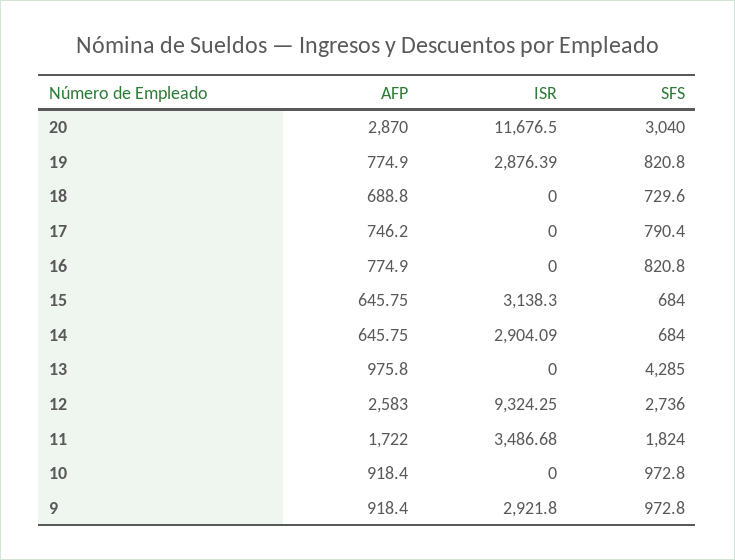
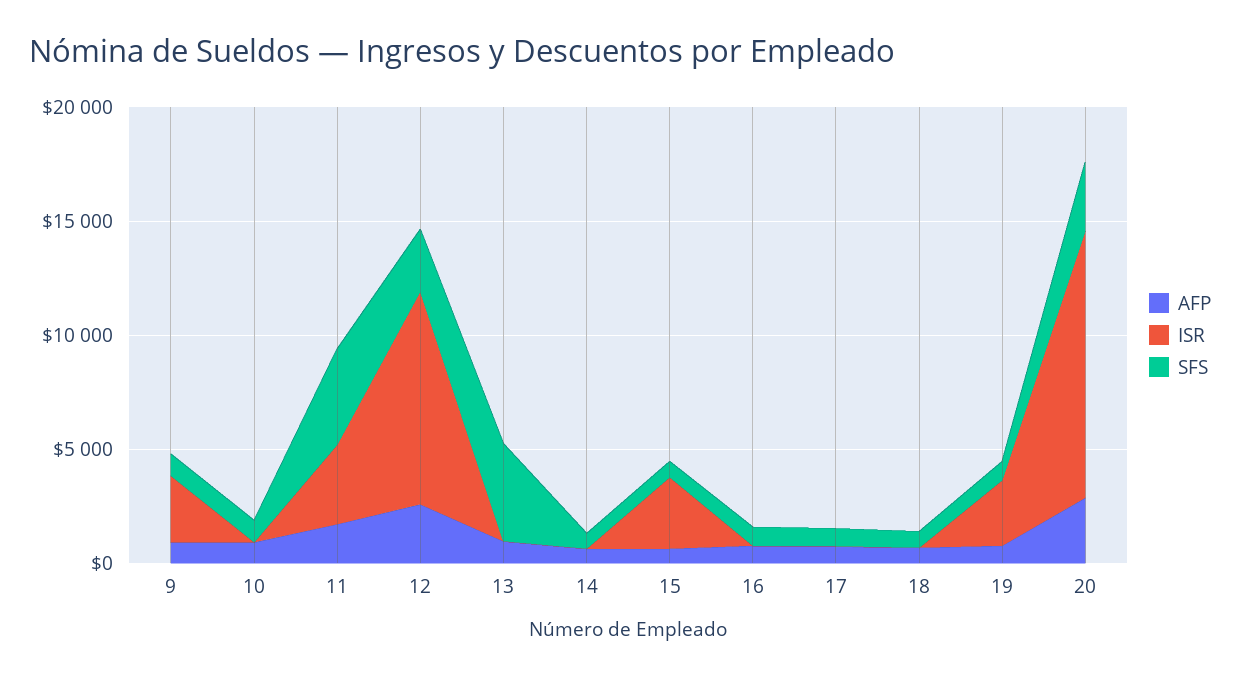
ISR, 14: 2904.09 -> 0
SFS, 11: 1824 -> 4000

